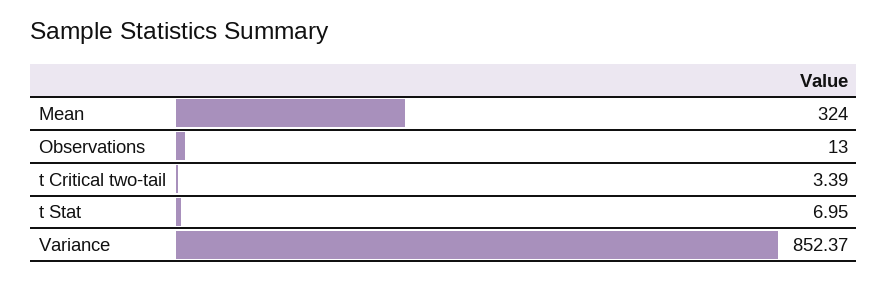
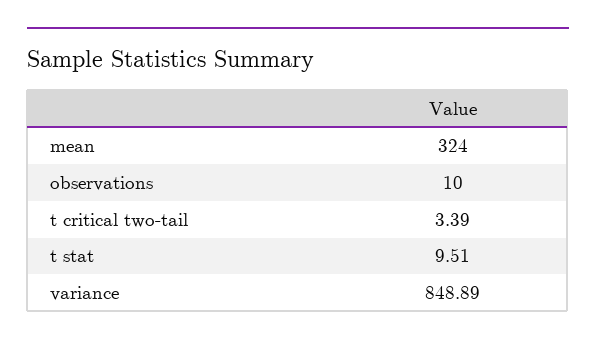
Observations: 13 -> 10
t Stat: 6.95 -> 9.51
Variance: 852.37 -> 848.89

